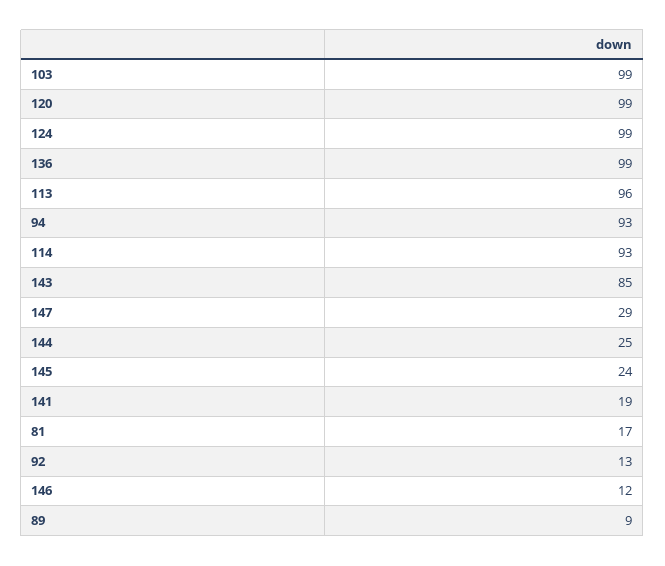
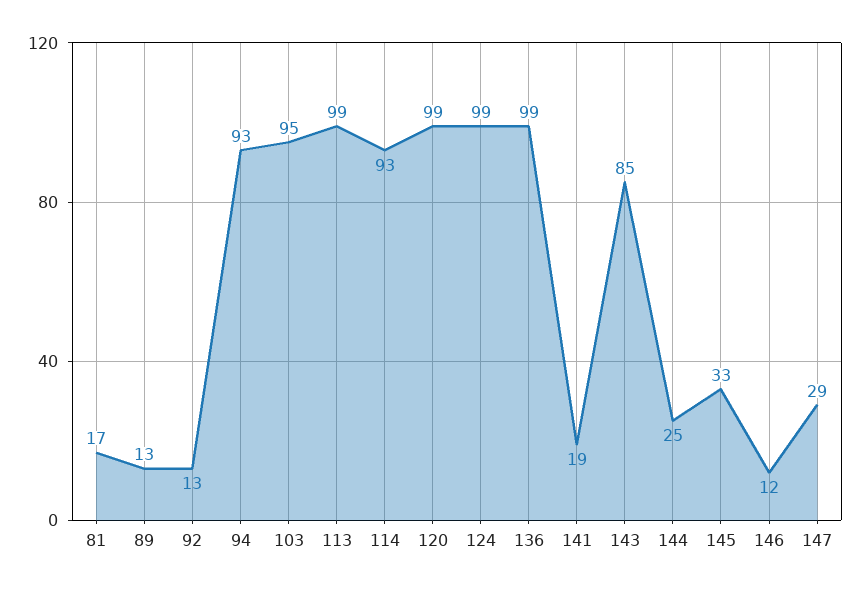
103: 99 -> 95
113: 96 -> 99
145: 24 -> 33
89: 9 -> 13

